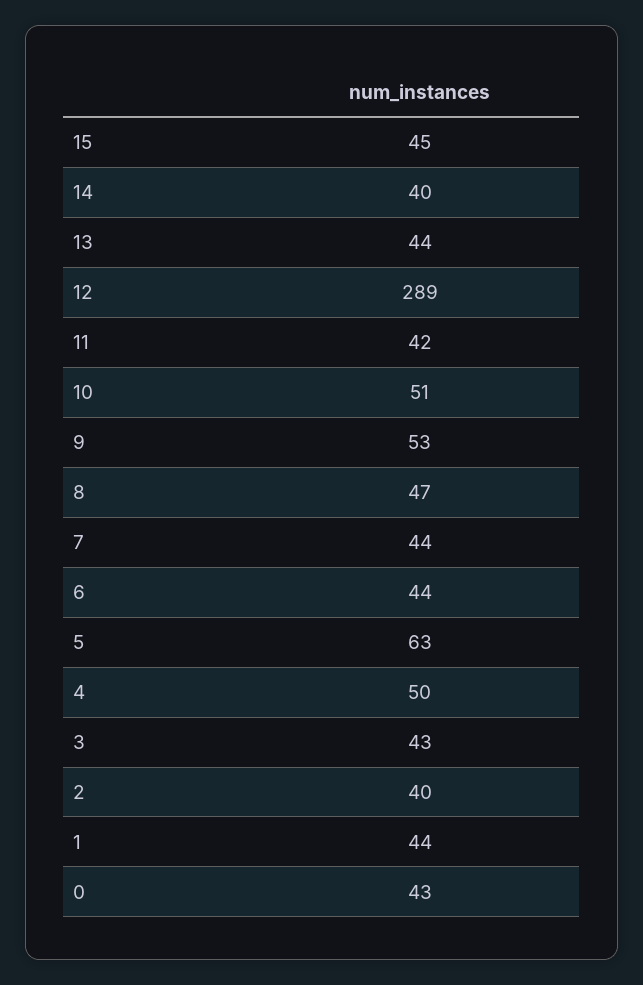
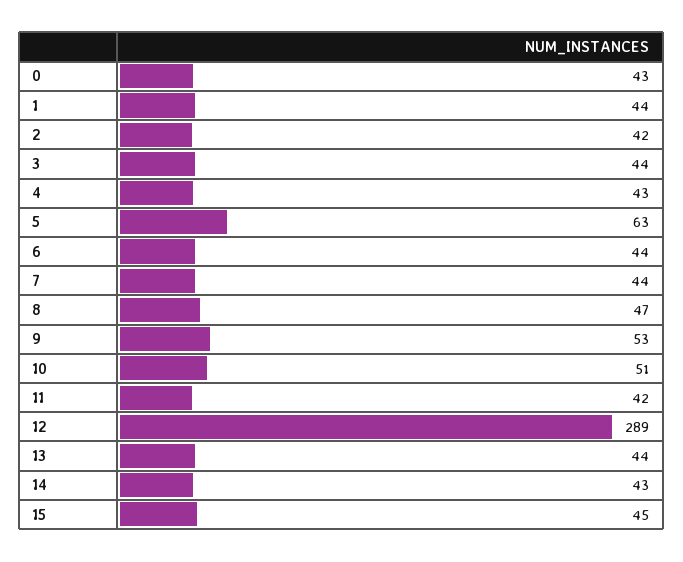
14: 40 -> 43
4: 50 -> 43
3: 43 -> 44
2: 40 -> 42

